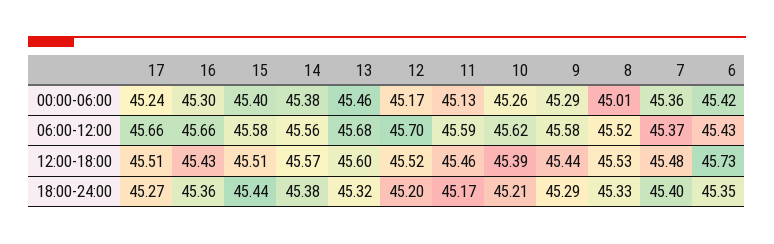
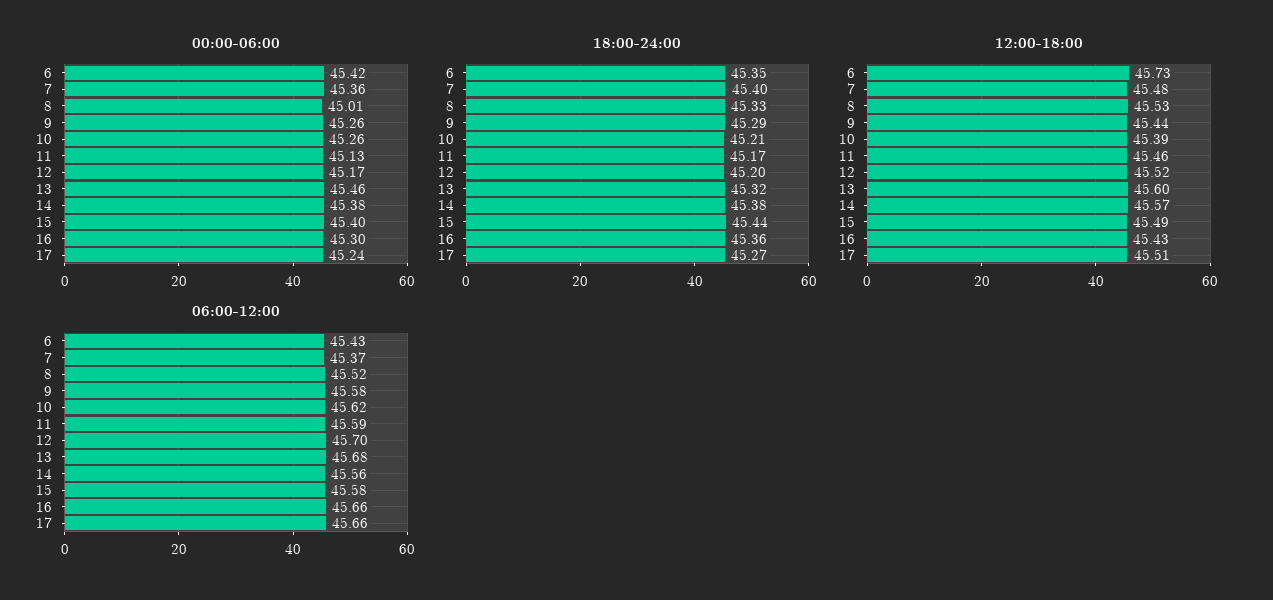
00:00-06:00, 9: 45.29 -> 45.26
12:00-18:00, 15: 45.51 -> 45.49

